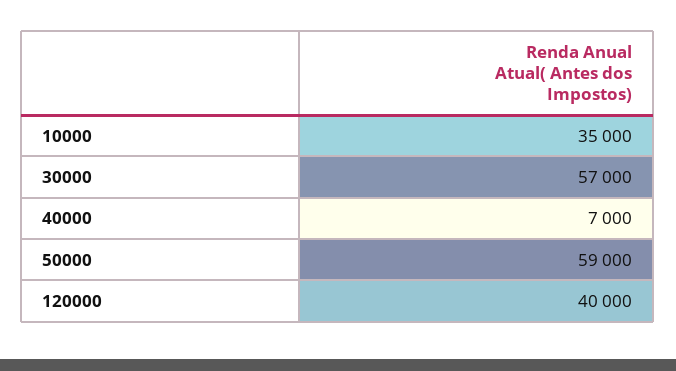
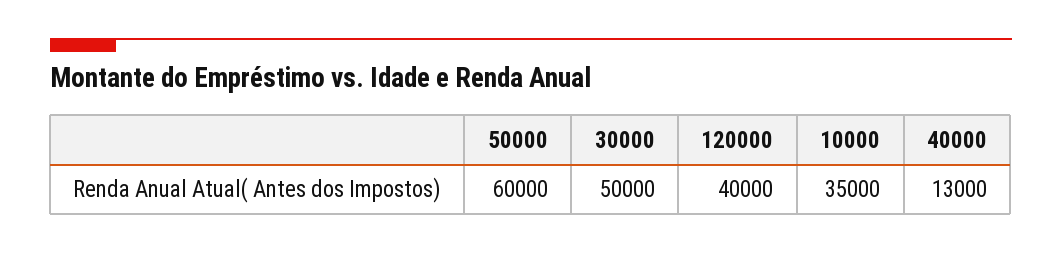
30000: 57000 -> 50000
40000: 7000 -> 13000
50000: 59000 -> 60000

